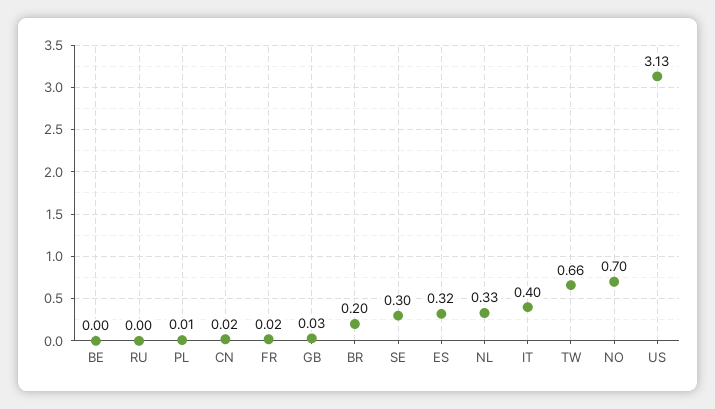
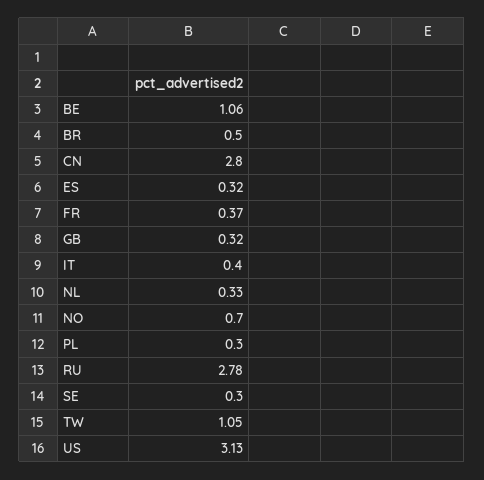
BE: 0 -> 1.06
RU: 0 -> 2.78
PL: 0.01 -> 0.3
CN: 0.02 -> 2.8
FR: 0.02 -> 0.37
GB: 0.03 -> 0.32
BR: 0.2 -> 0.5
TW: 0.66 -> 1.05

